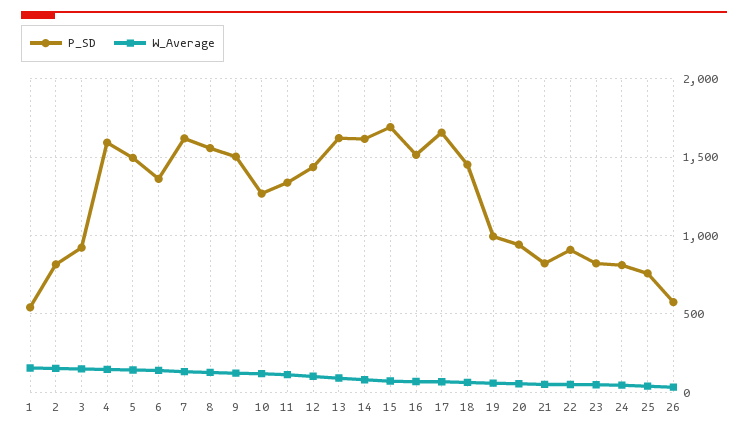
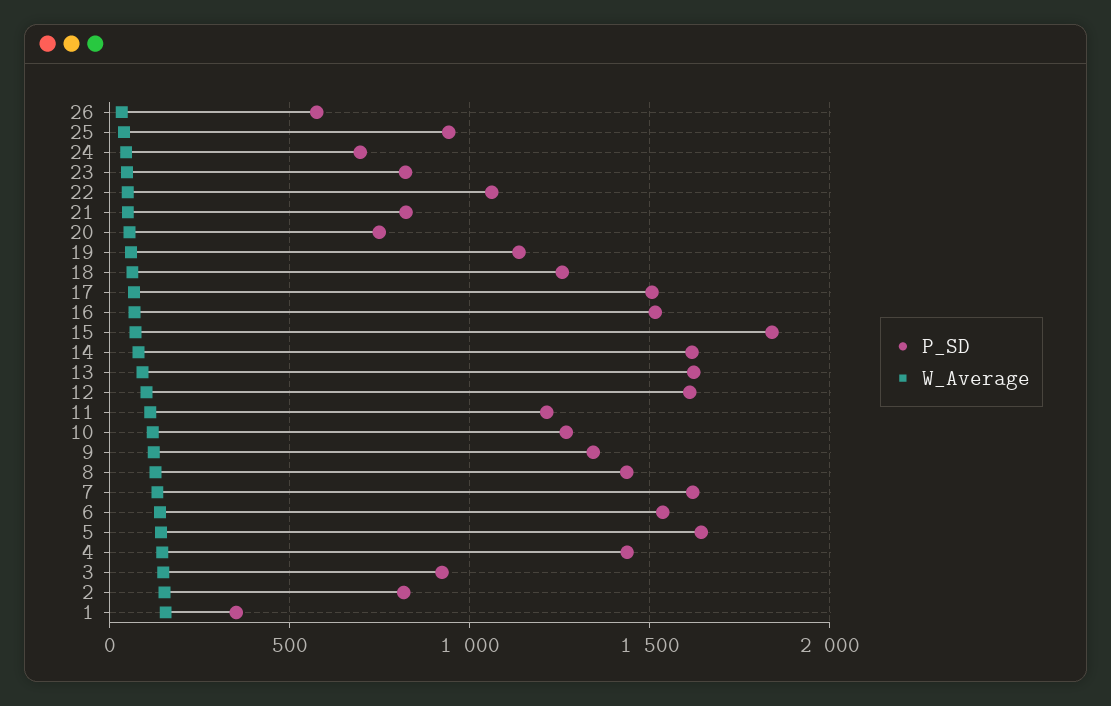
P_SD, 1: 550 -> 350
P_SD, 4: 1600 -> 1450
P_SD, 5: 1500 -> 1650
P_SD, 6: 1350 -> 1550
P_SD, 8: 1550 -> 1450
P_SD, 9: 1500 -> 1350
P_SD, 11: 1350 -> 1200
P_SD, 12: 1450 -> 1600
P_SD, 15: 1700 -> 1850
P_SD, 17: 1650 -> 1500
P_SD, 18: 1450 -> 1250
P_SD, 19: 1000 -> 1150
P_SD, 20: 950 -> 750
P_SD, 22: 900 -> 1050
P_SD, 24: 800 -> 700
P_SD, 25: 750 -> 950

